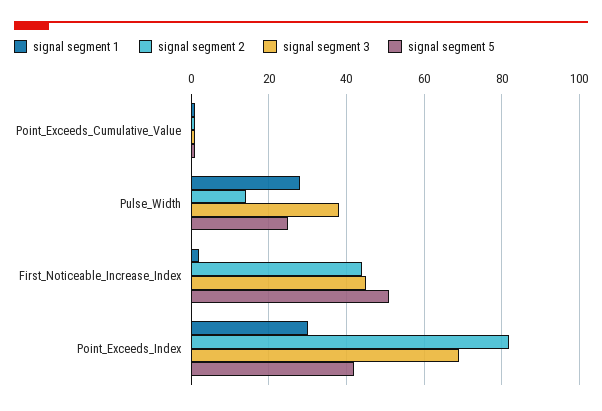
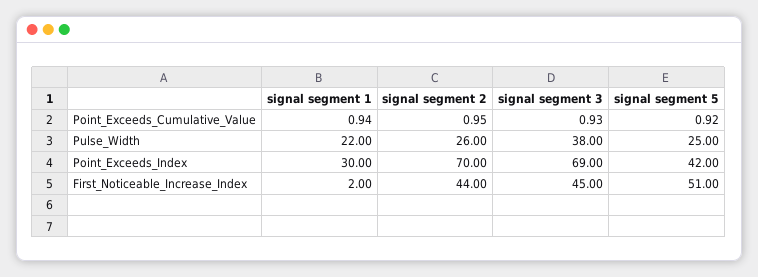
signal segment 1, Pulse_Width: 28 -> 22
signal segment 2, Pulse_Width: 14 -> 26
signal segment 2, Point_Exceeds_Index: 82 -> 70

